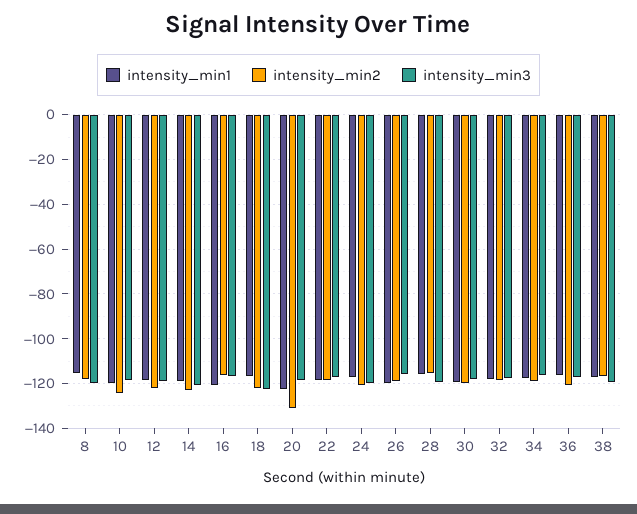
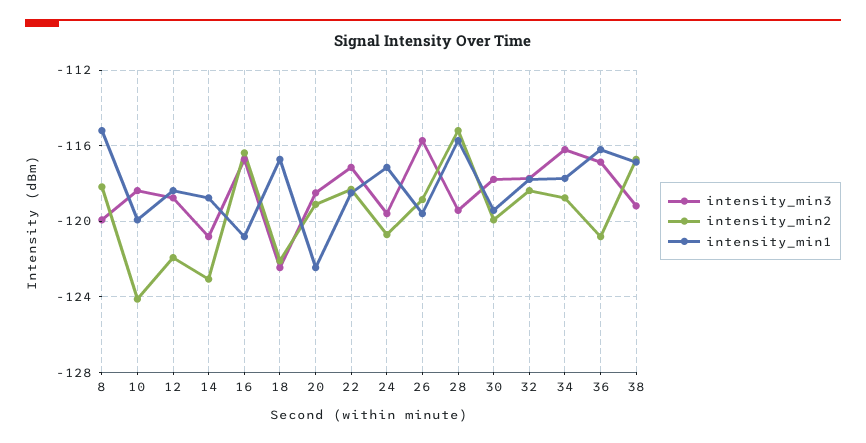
intensity_min2, 20: -130 -> -119

